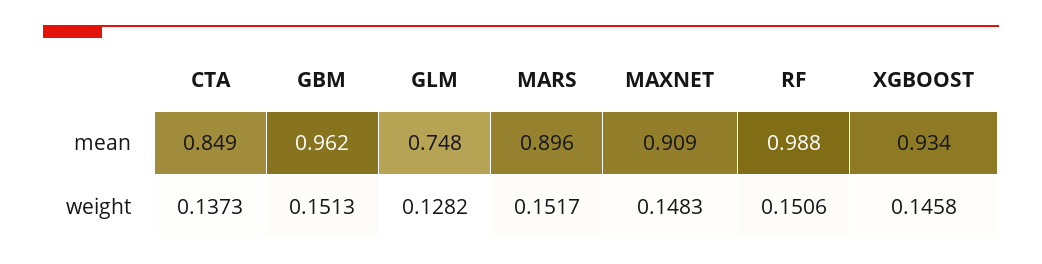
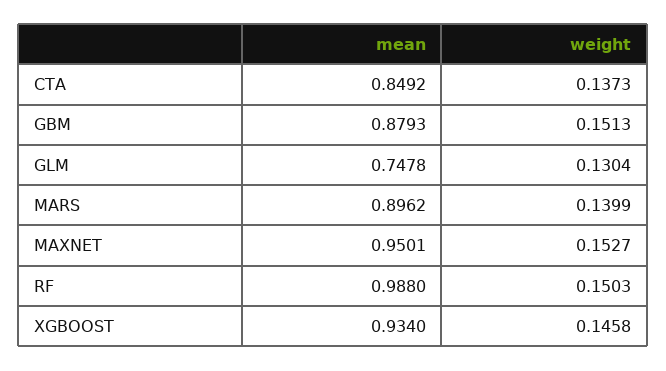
GBM, mean: 0.962 -> 0.8793
MAXNET, mean: 0.909 -> 0.9501
GLM, weight: 0.1282 -> 0.1304
MARS, weight: 0.1517 -> 0.1399
MAXNET, weight: 0.1483 -> 0.1527
RF, weight: 0.1506 -> 0.1503

